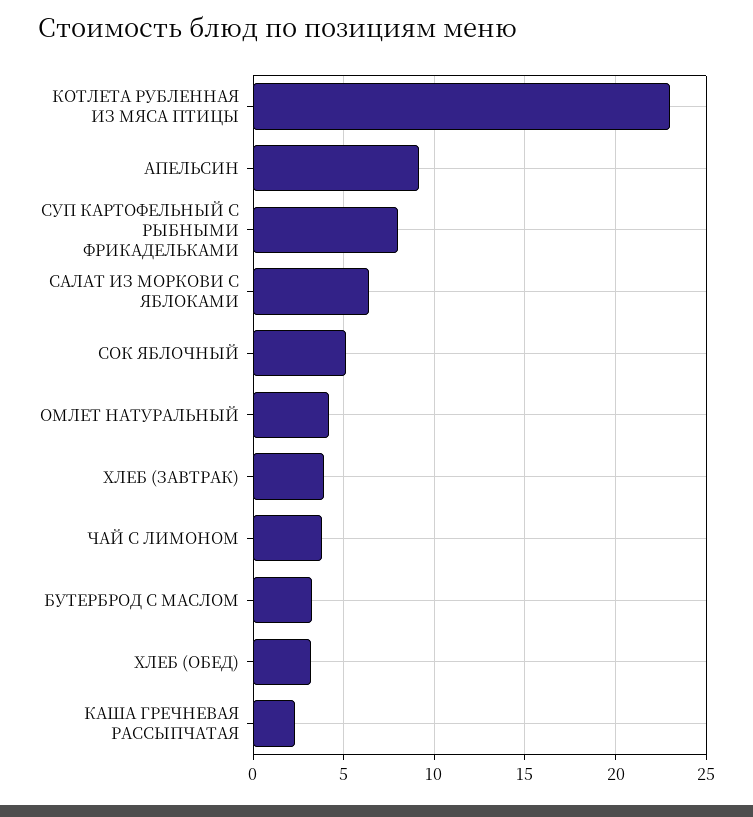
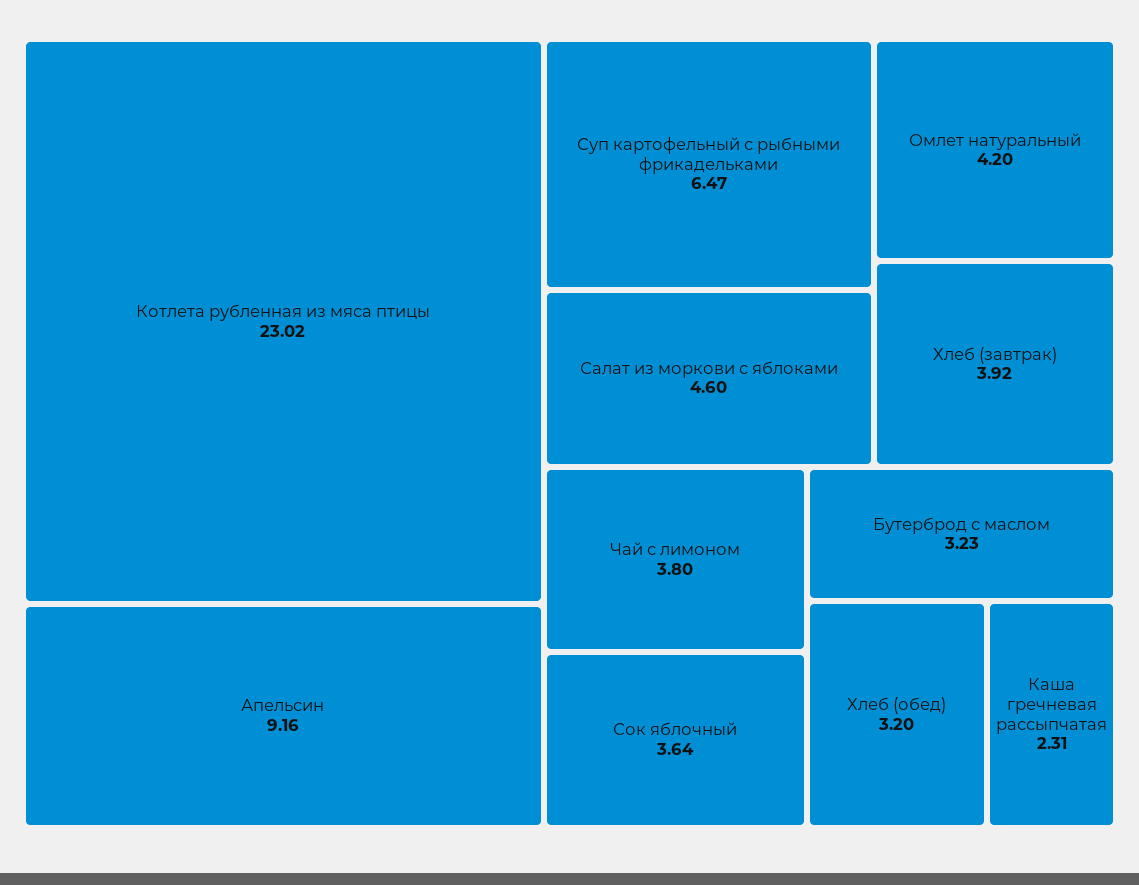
СУП КАРТОФЕЛЬНЫЙ С РЫБНЫМИ ФРИКАДЕЛЬКАМИ: 8 -> 6.47
САЛАТ ИЗ МОРКОВИ С ЯБЛОКАМИ: 6.5 -> 4.6
СОК ЯБЛОЧНЫЙ: 5 -> 3.64

